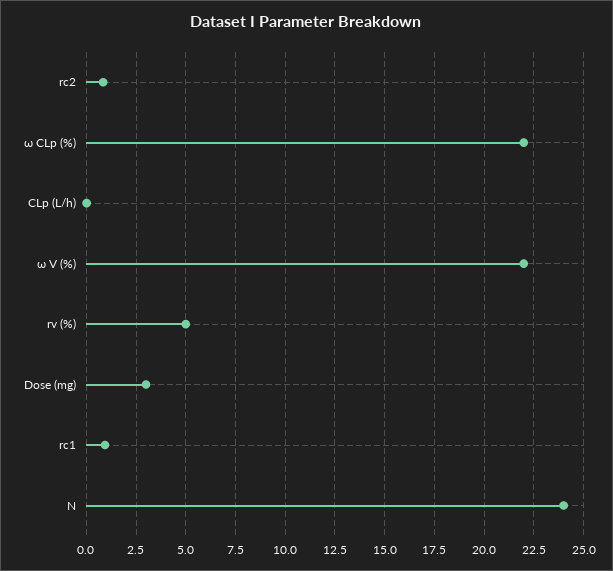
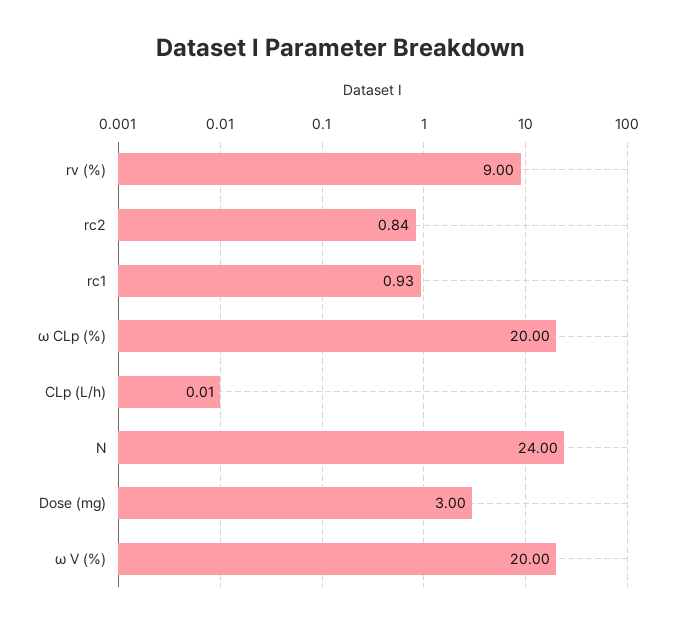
ω CLp (%): 22 -> 20
ω V (%): 22 -> 20
rv (%): 5 -> 9

